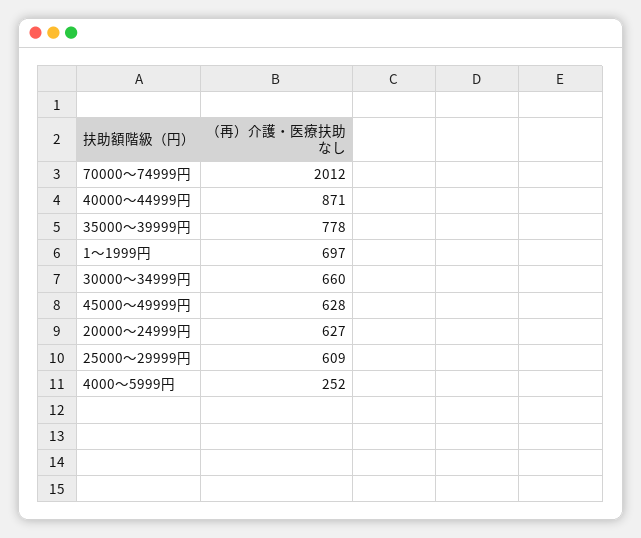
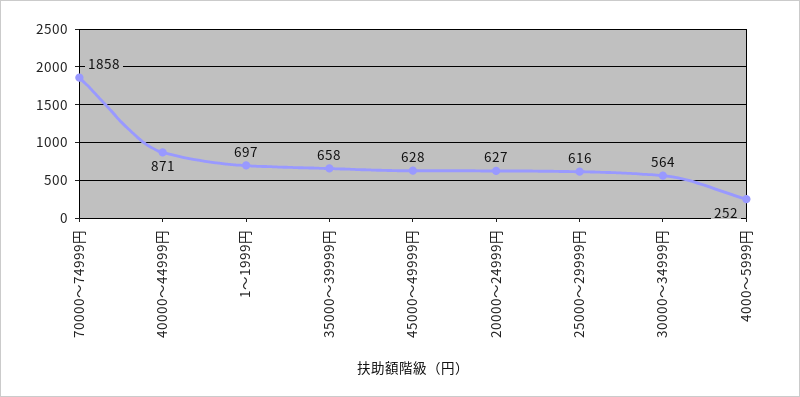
70000～74999円: 2012 -> 1858
35000～39999円: 778 -> 658
30000～34999円: 660 -> 564
25000～29999円: 609 -> 616

